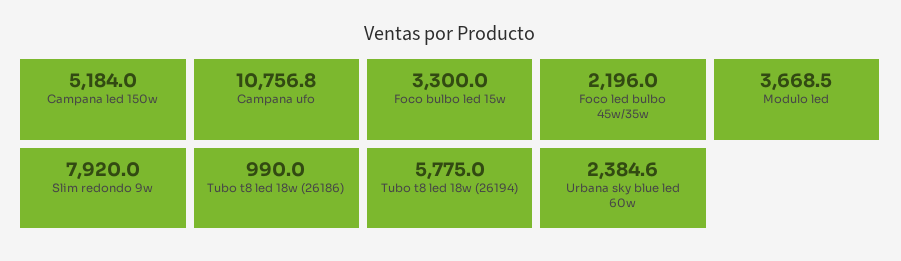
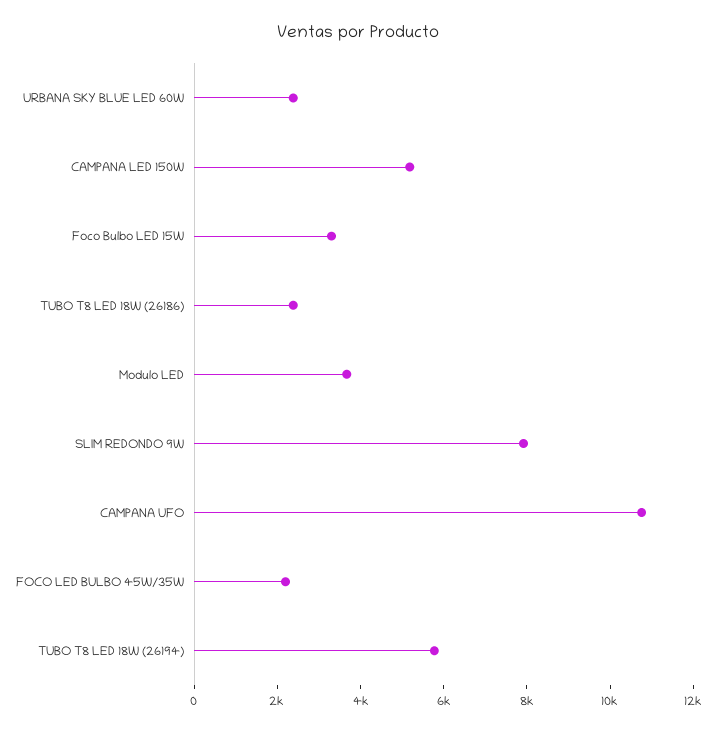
Tubo t8 led 18w (26186): 990 -> 2500

